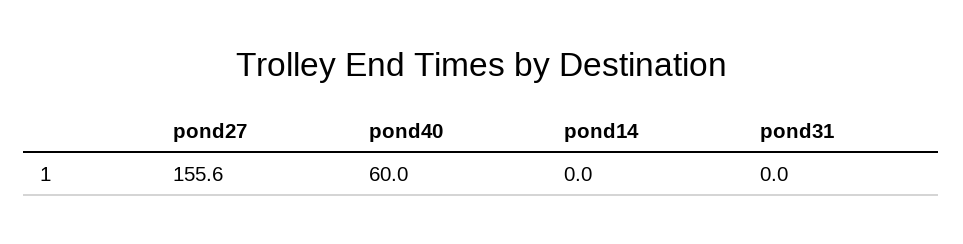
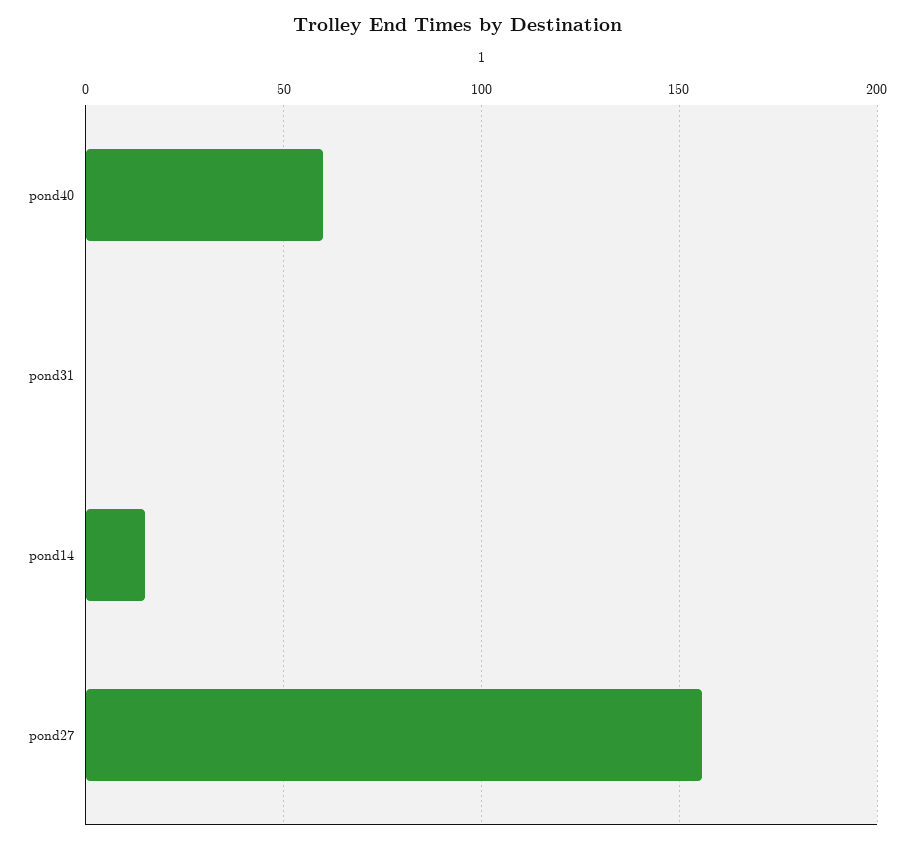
pond14: 0 -> 15

